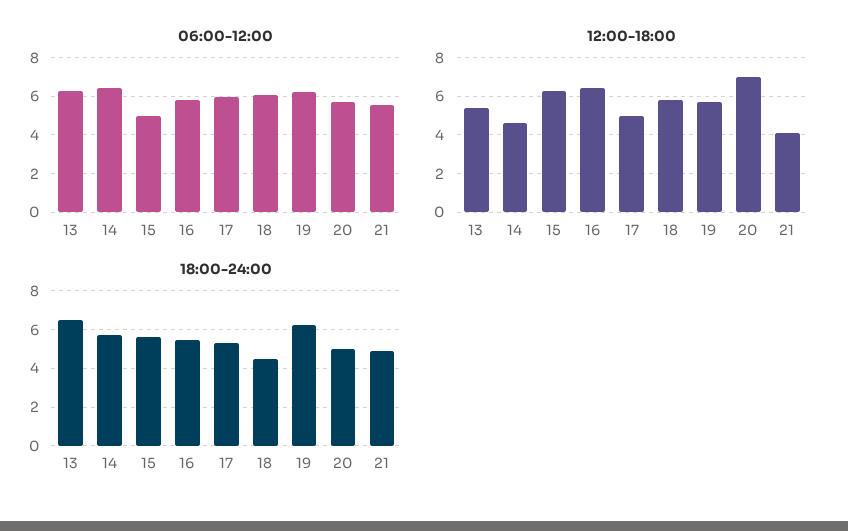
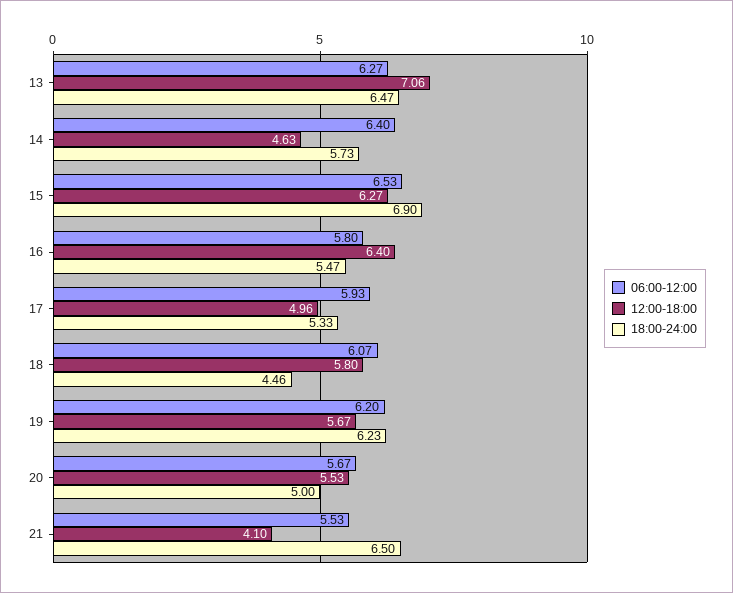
06:00-12:00, 15: 5 -> 6.53
12:00-18:00, 13: 5.5 -> 7.06
12:00-18:00, 20: 7 -> 5.53
18:00-24:00, 15: 5.5 -> 6.9
18:00-24:00, 21: 5 -> 6.5

